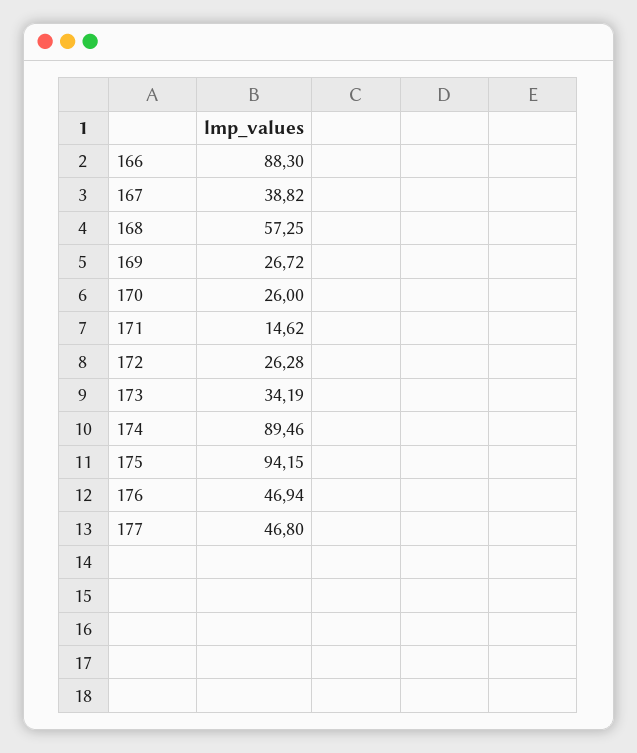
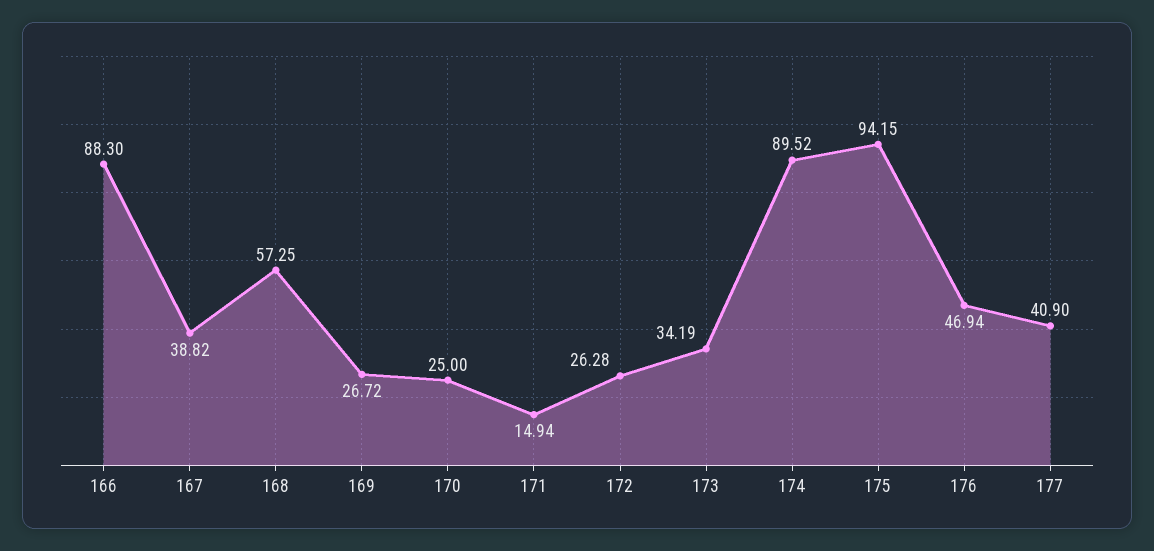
170: 26 -> 25
171: 14.62 -> 14.94
174: 89.46 -> 89.52
177: 46.8 -> 40.9

